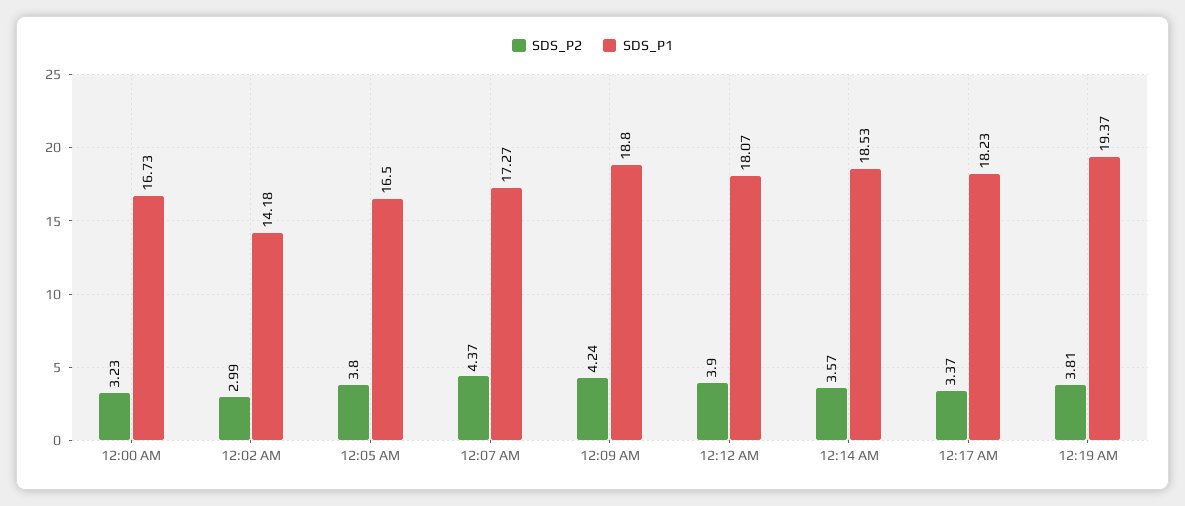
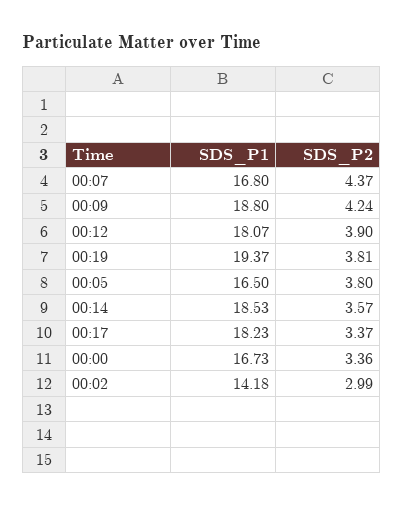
SDS_P2, 12:00 AM: 3.23 -> 3.36
SDS_P1, 12:07 AM: 17.27 -> 16.8

